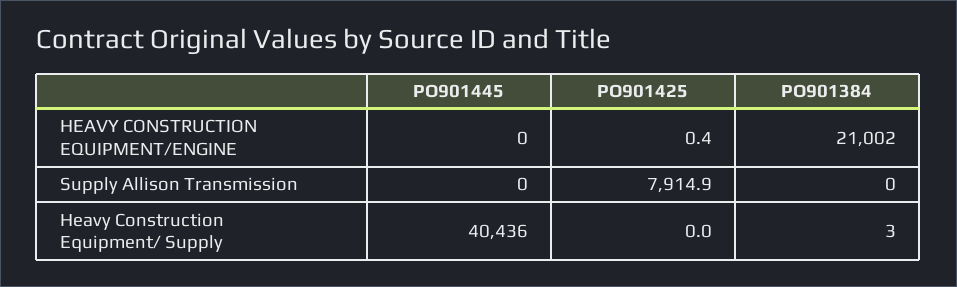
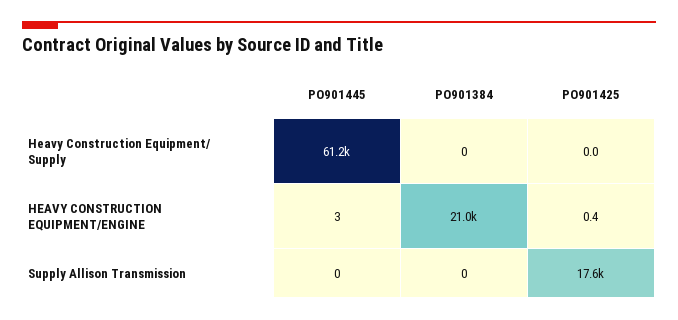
PO901445, HEAVY CONSTRUCTION EQUIPMENT/ENGINE: 0 -> 3
PO901425, Supply Allison Transmission: 7914.9 -> 17600
PO901445, Heavy Construction Equipment/ Supply: 40436 -> 61200
PO901384, Heavy Construction Equipment/ Supply: 3 -> 0

